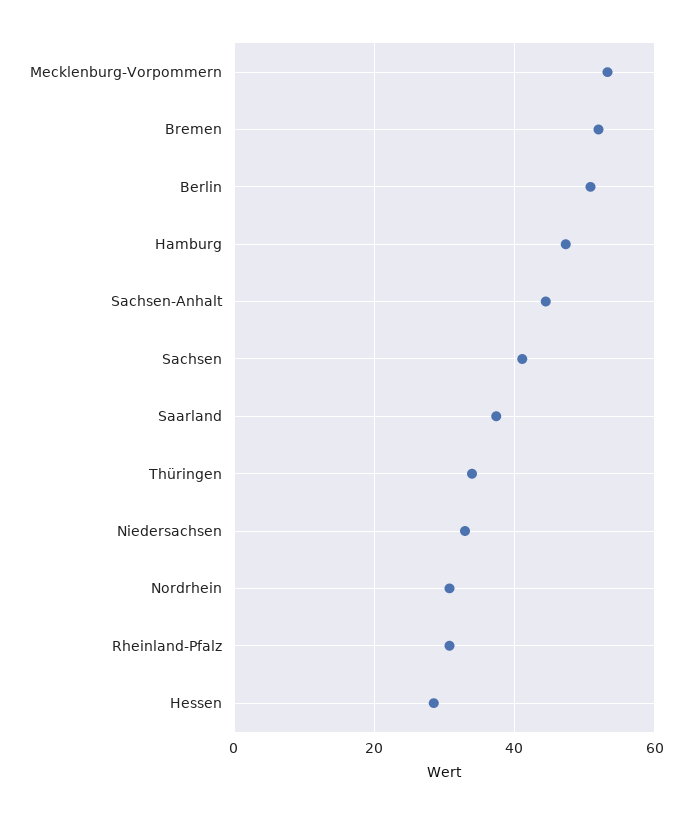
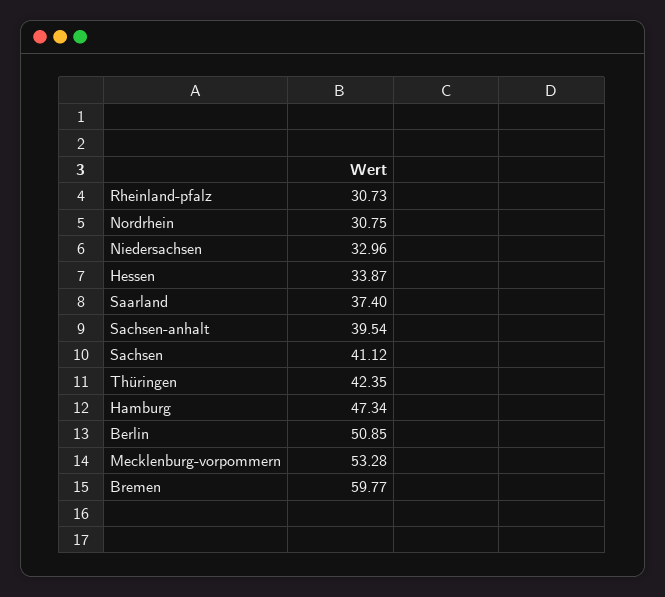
Bremen: 52 -> 59.77
Sachsen-Anhalt: 44 -> 39.54
Thüringen: 34 -> 42.35
Hessen: 28 -> 33.87

